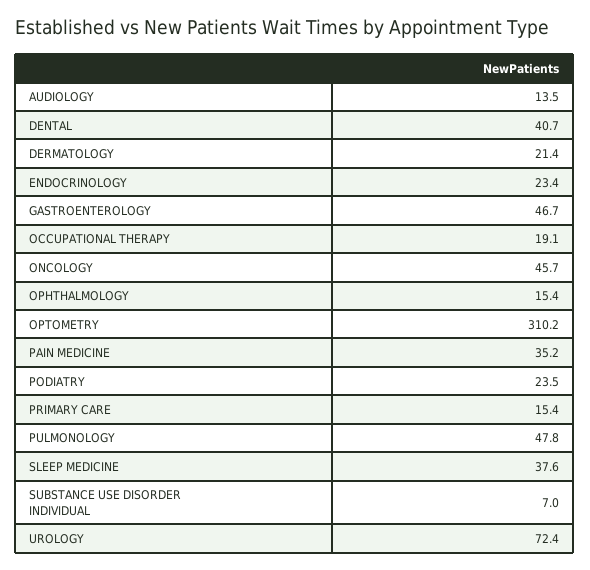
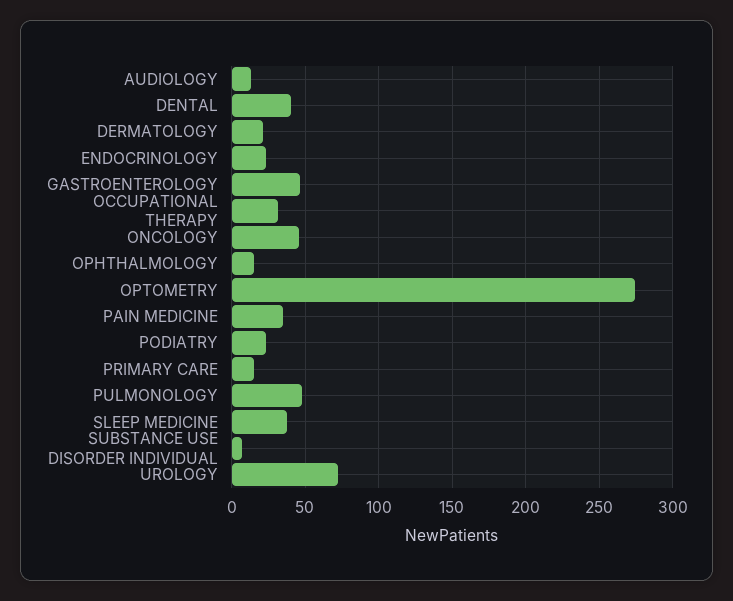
OCCUPATIONAL THERAPY: 19.1 -> 30
OPTOMETRY: 310.2 -> 275

